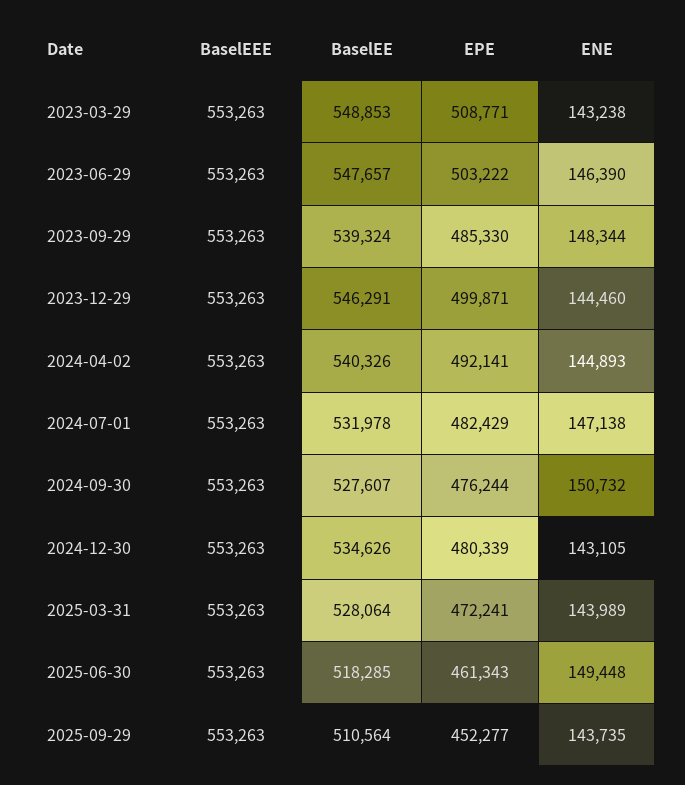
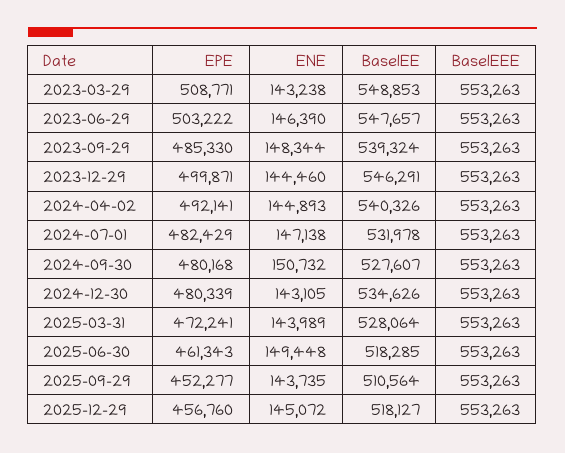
EPE, 2024-09-30: 476244 -> 480168
EPE, 2025-12-29: none -> 456760
ENE, 2025-12-29: none -> 145072
BaselEE, 2025-12-29: none -> 518127
BaselEEE, 2025-12-29: none -> 553263

